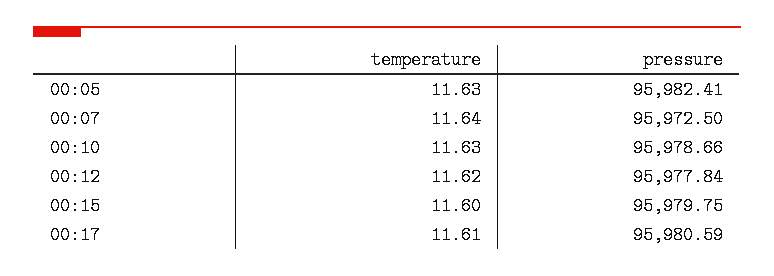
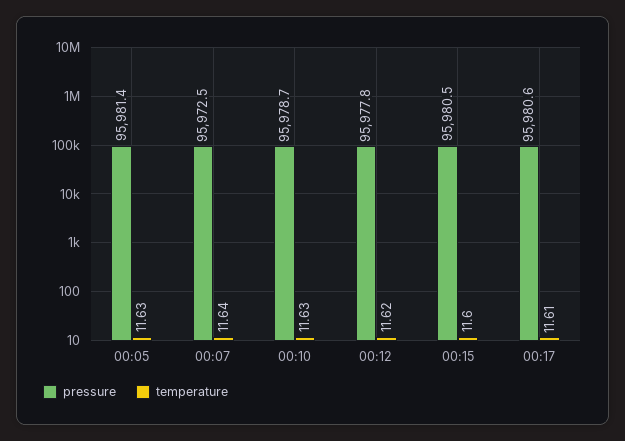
pressure, 00:05: 95982.41 -> 95981.4
pressure, 00:15: 95979.75 -> 95980.5

